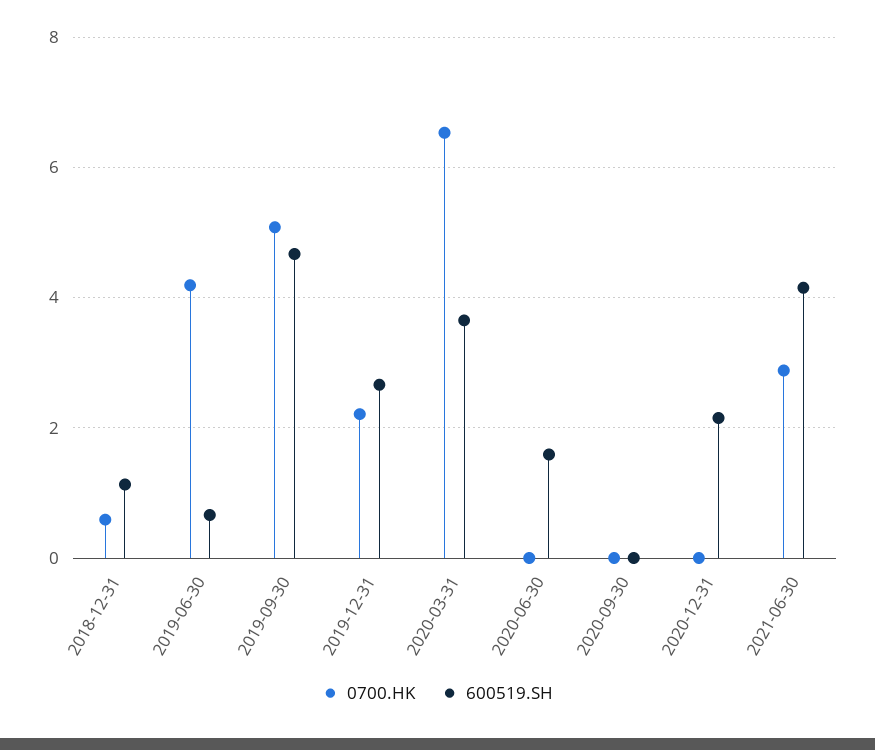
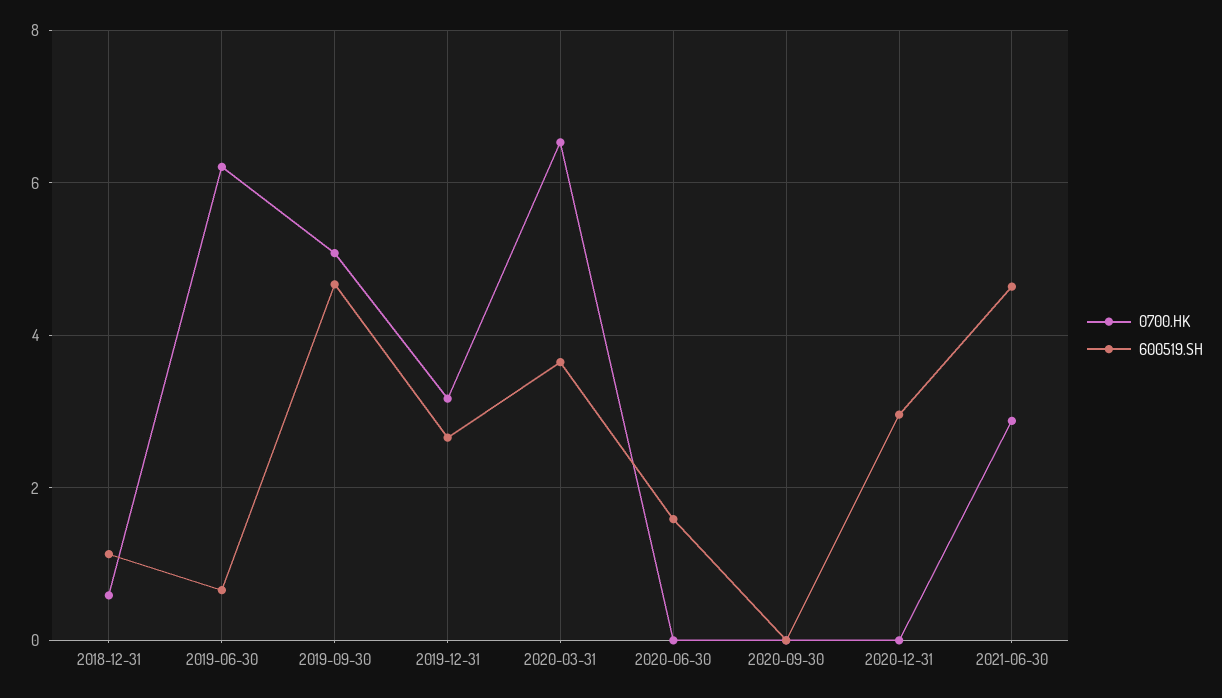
0700.HK, 2019-06-30: 4.2 -> 6.2
0700.HK, 2019-12-31: 2.2 -> 3.2
600519.SH, 2020-12-31: 2.2 -> 3
600519.SH, 2021-06-30: 4.2 -> 4.6

